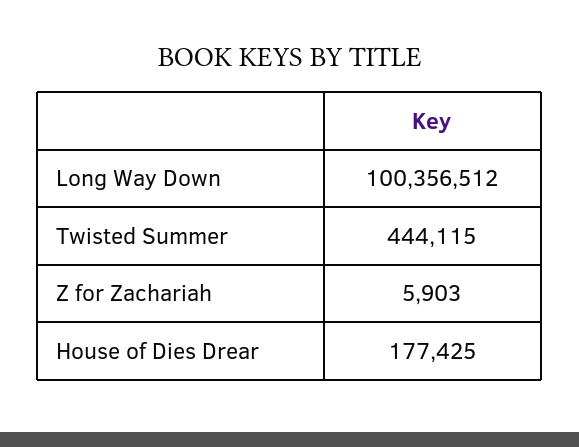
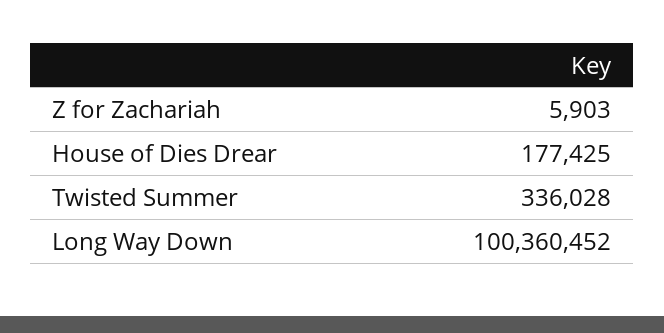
Long Way Down: 100356512 -> 100360452
Twisted Summer: 444115 -> 336028

